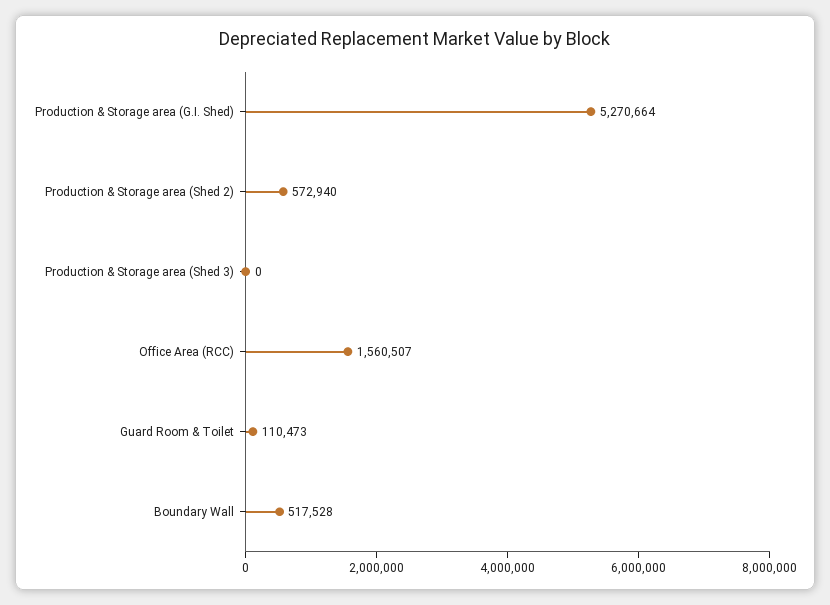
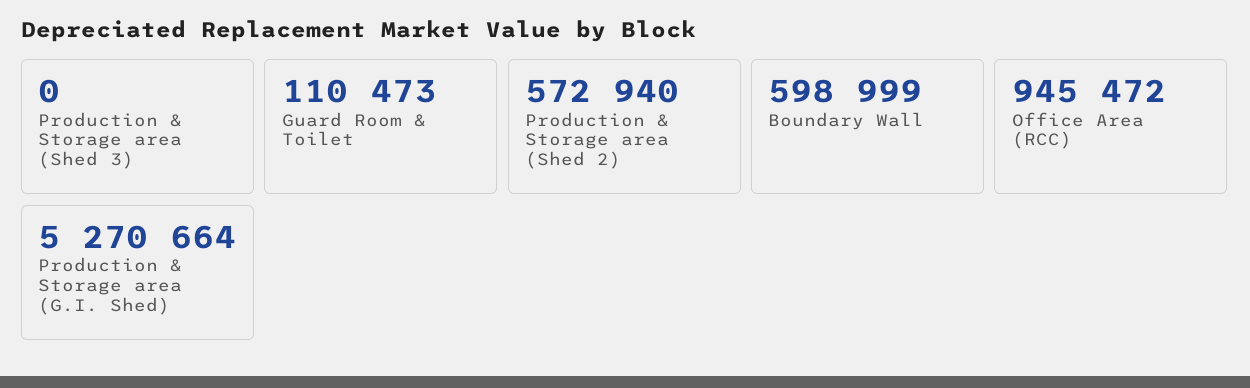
Office Area (RCC): 1560507 -> 945472
Boundary Wall: 517528 -> 598999

